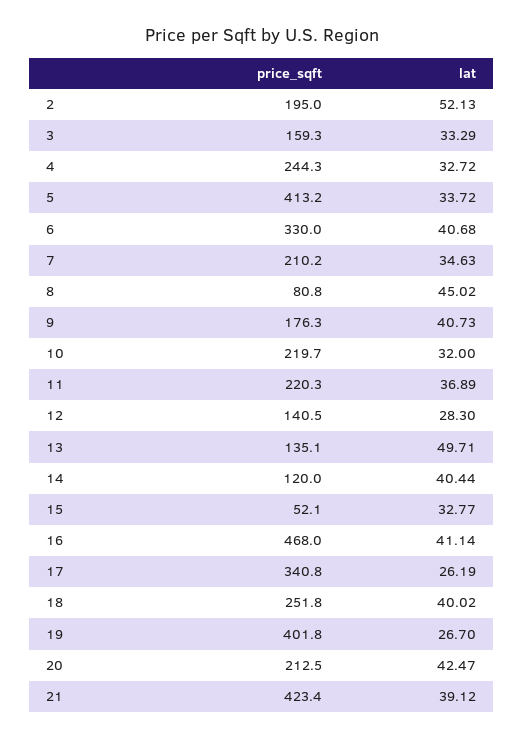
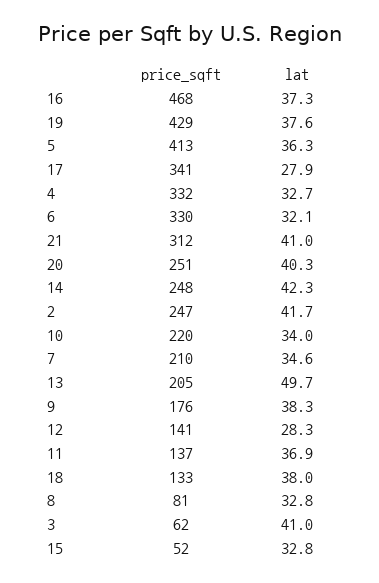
price_sqft, 2: 195 -> 247
lat, 2: 52.13 -> 41.7
price_sqft, 3: 159.3 -> 62
lat, 3: 33.29 -> 41
price_sqft, 4: 244.3 -> 332
lat, 5: 33.72 -> 36.3
lat, 6: 40.68 -> 32.1
lat, 8: 45.02 -> 32.8
lat, 9: 40.73 -> 38.3
lat, 10: 32 -> 34
price_sqft, 11: 220.3 -> 137
price_sqft, 13: 135.1 -> 205
price_sqft, 14: 120 -> 248
lat, 14: 40.44 -> 42.3
lat, 16: 41.14 -> 37.3
lat, 17: 26.19 -> 27.9
price_sqft, 18: 251.8 -> 133
lat, 18: 40.02 -> 38
price_sqft, 19: 401.8 -> 429
lat, 19: 26.7 -> 37.6
price_sqft, 20: 212.5 -> 251
lat, 20: 42.47 -> 40.3
price_sqft, 21: 423.4 -> 312
lat, 21: 39.12 -> 41

